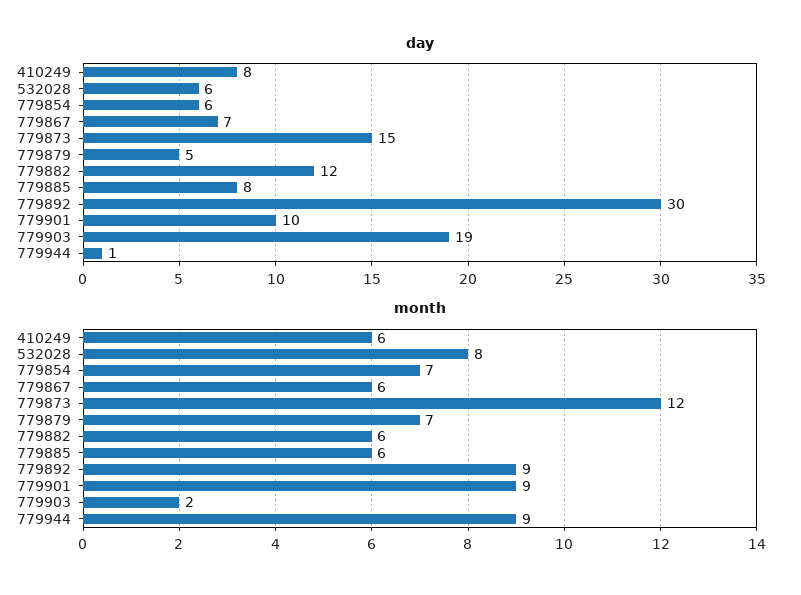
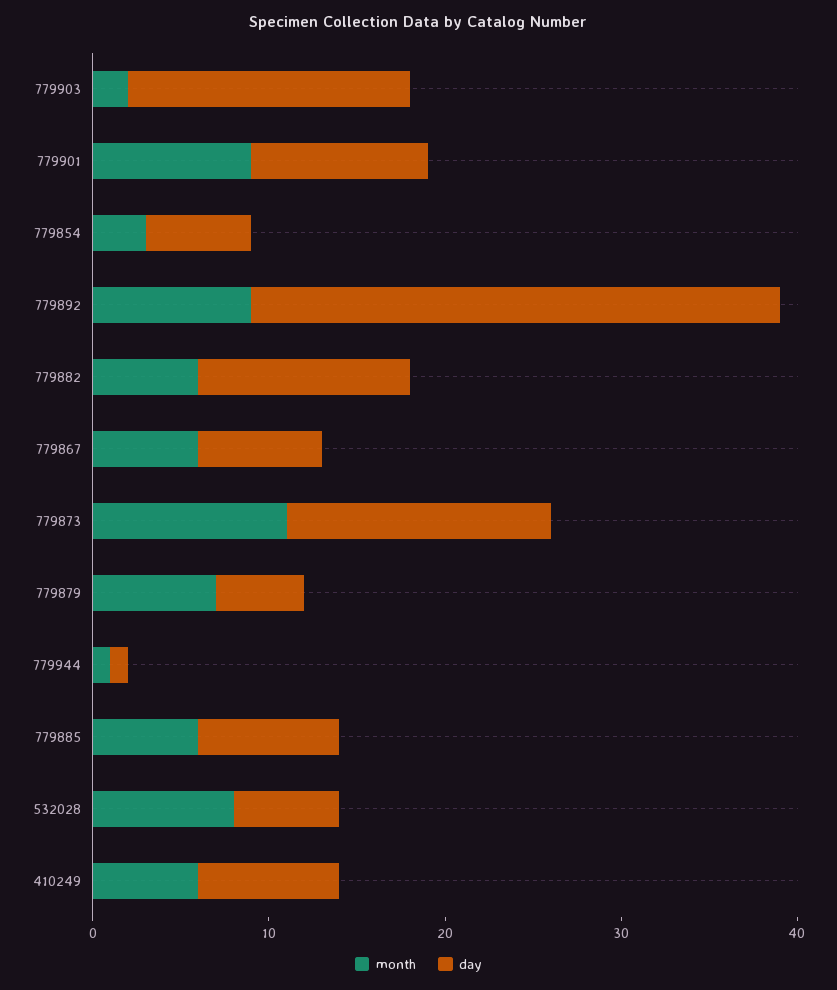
day, 779903: 19 -> 16
month, 779854: 7 -> 3
month, 779873: 12 -> 11
month, 779944: 9 -> 1

